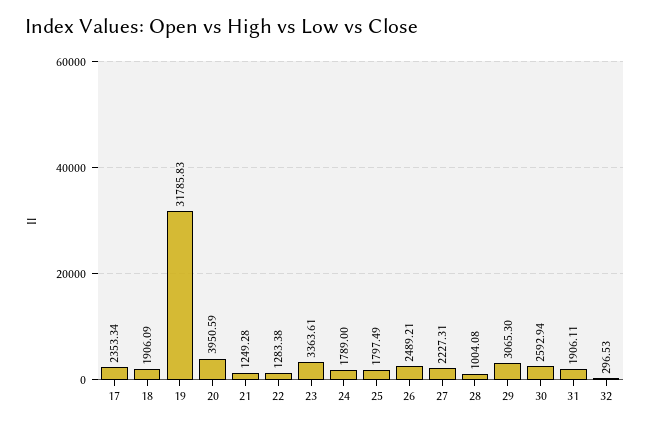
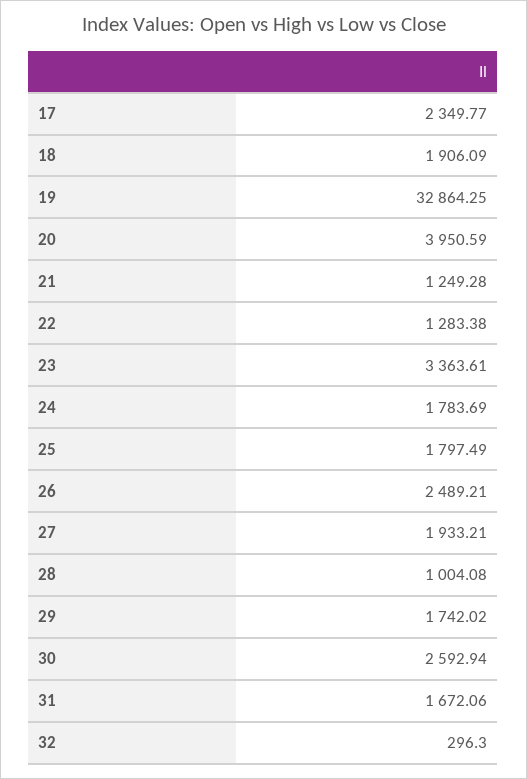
17: 2353.34 -> 2349.77
19: 31785.83 -> 32864.25
24: 1789 -> 1783.69
27: 2227.31 -> 1933.21
29: 3065.3 -> 1742.02
31: 1906.11 -> 1672.06
32: 296.53 -> 296.3

